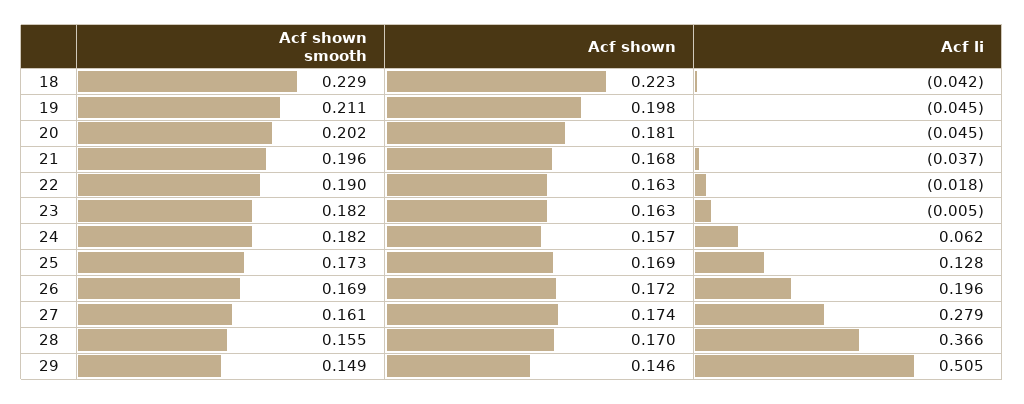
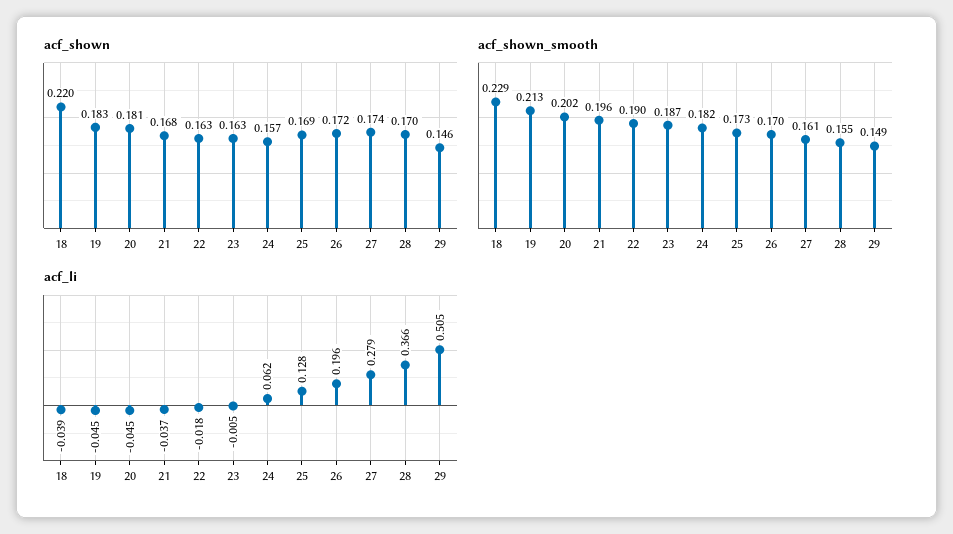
Acf shown, 18: 0.223 -> 0.22
Acf li, 18: -0.042 -> -0.039
Acf shown smooth, 19: 0.211 -> 0.213
Acf shown, 19: 0.198 -> 0.183
Acf shown smooth, 23: 0.182 -> 0.187
Acf shown smooth, 26: 0.169 -> 0.17

